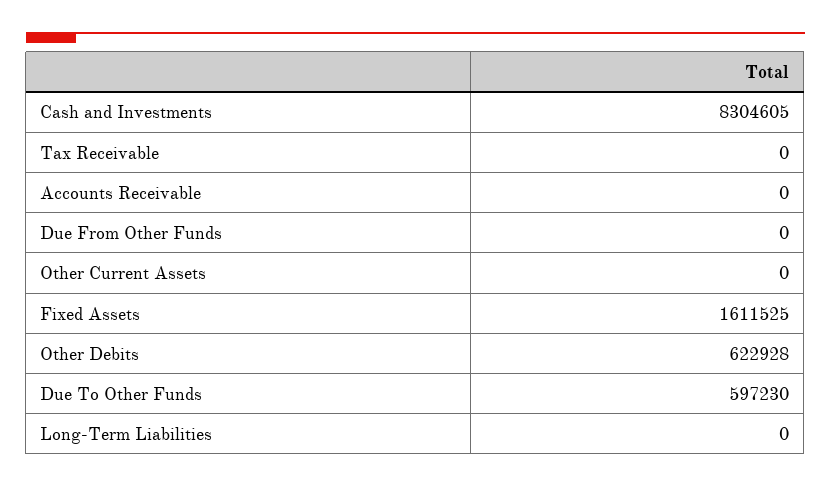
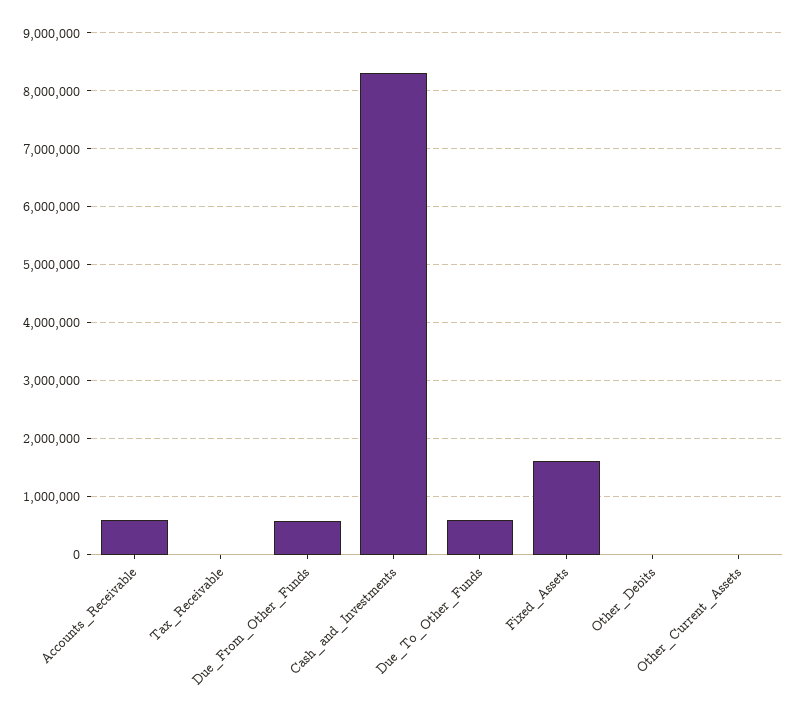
Accounts Receivable: 0 -> 600000
Due From Other Funds: 0 -> 600000
Other Debits: 622928 -> 0
Long-Term Liabilities: 0 -> none

